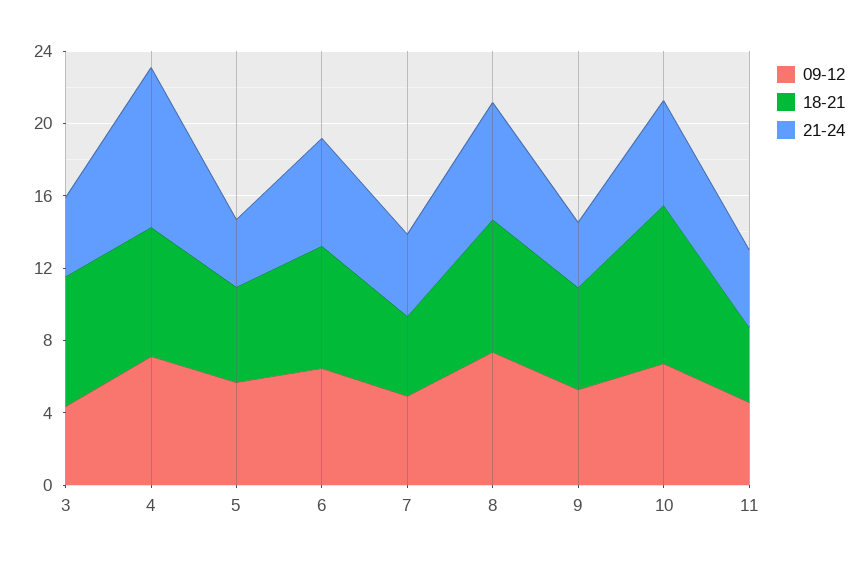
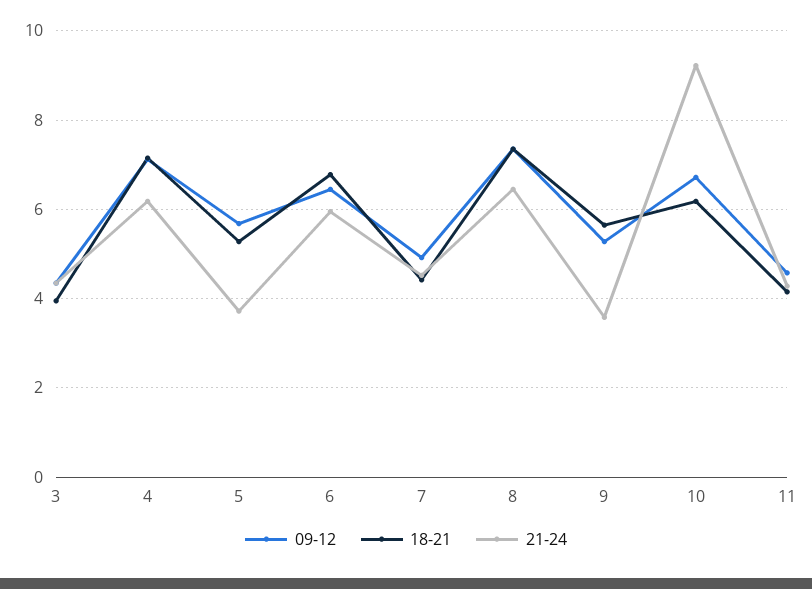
18-21, 3: 7 -> 4
21-24, 4: 9 -> 6.2
18-21, 10: 9 -> 6.2
21-24, 10: 6 -> 9.2

